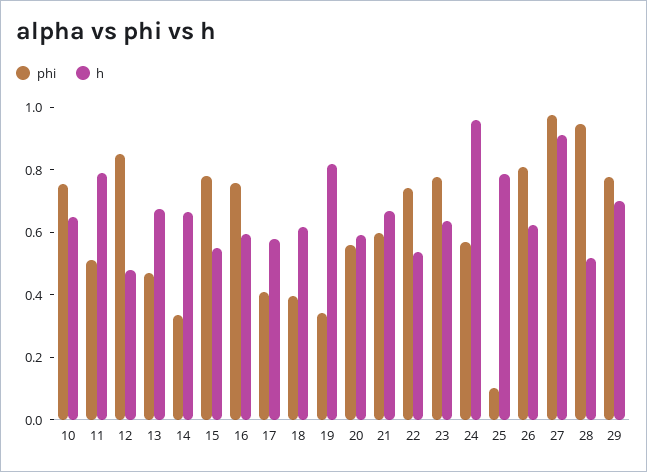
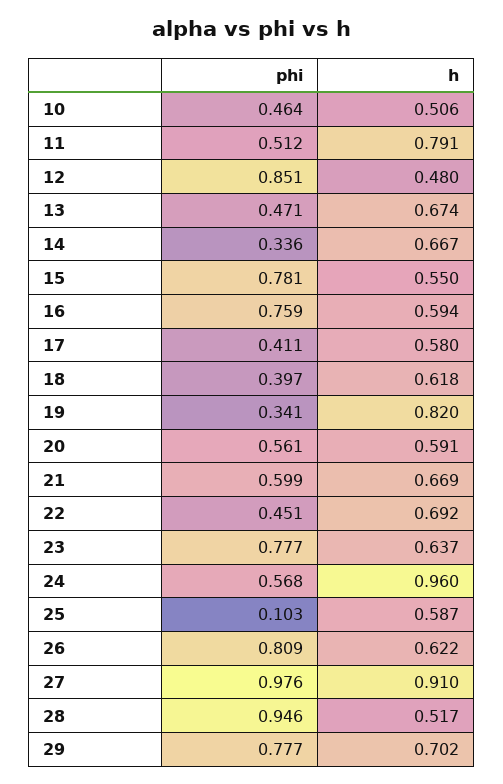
phi, 10: 0.75 -> 0.464
h, 10: 0.65 -> 0.506
phi, 22: 0.75 -> 0.451
h, 22: 0.55 -> 0.692
h, 25: 0.8 -> 0.587

